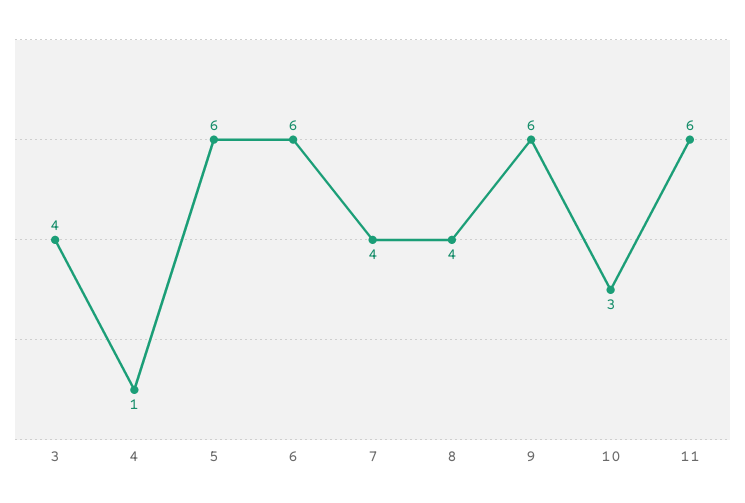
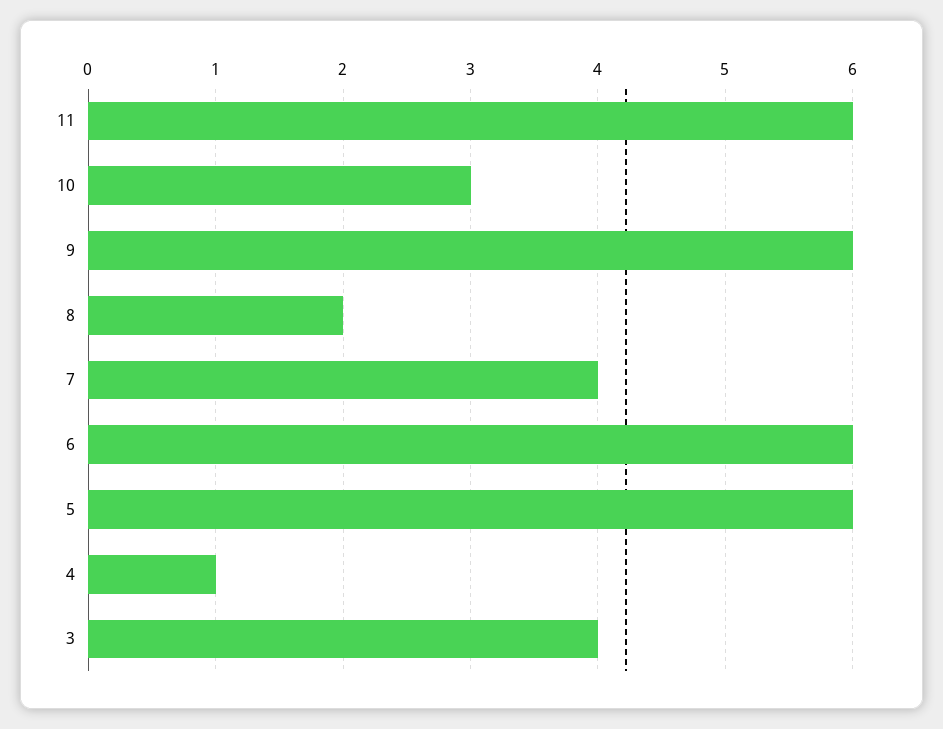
8: 4 -> 2

